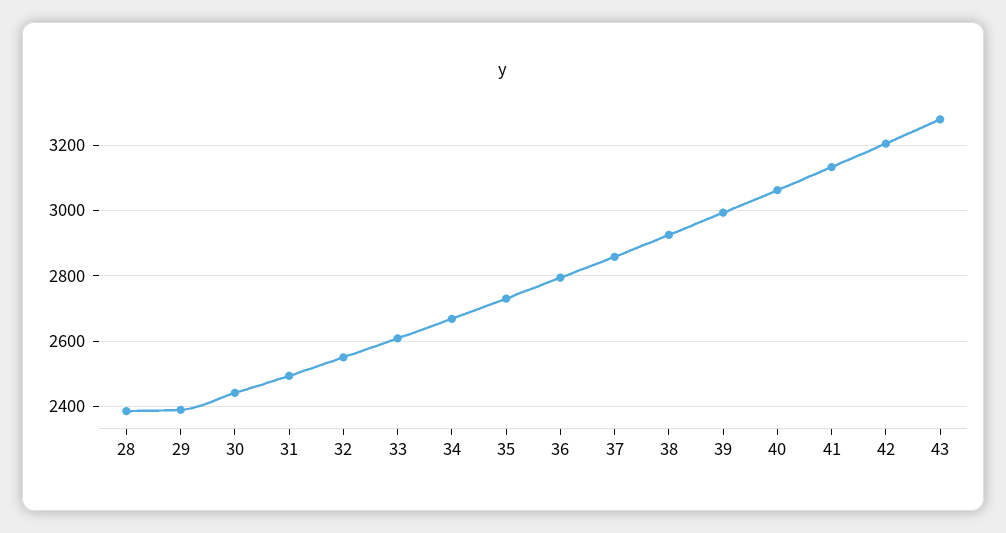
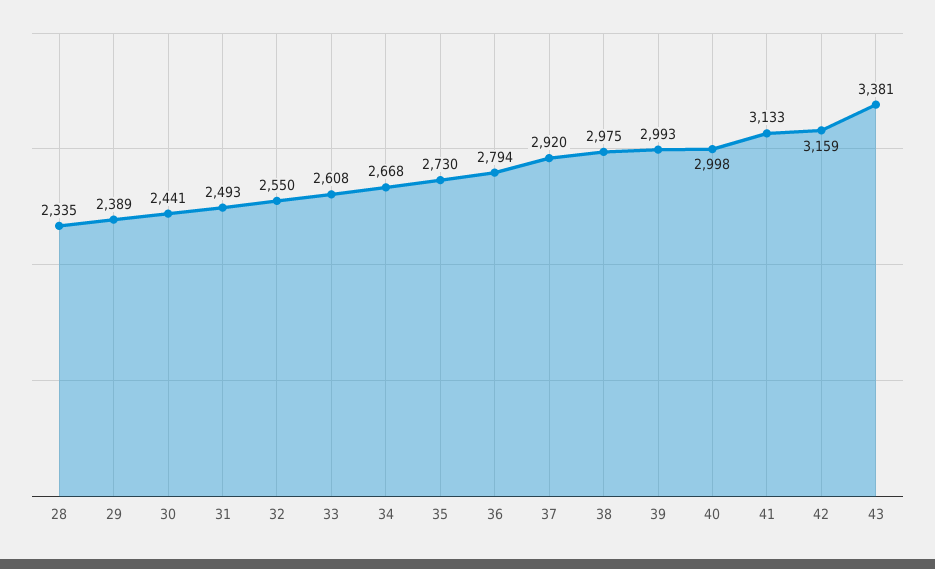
28: 2380 -> 2335
37: 2860 -> 2920
38: 2920 -> 2975
40: 3060 -> 2998
42: 3200 -> 3159
43: 3280 -> 3381

